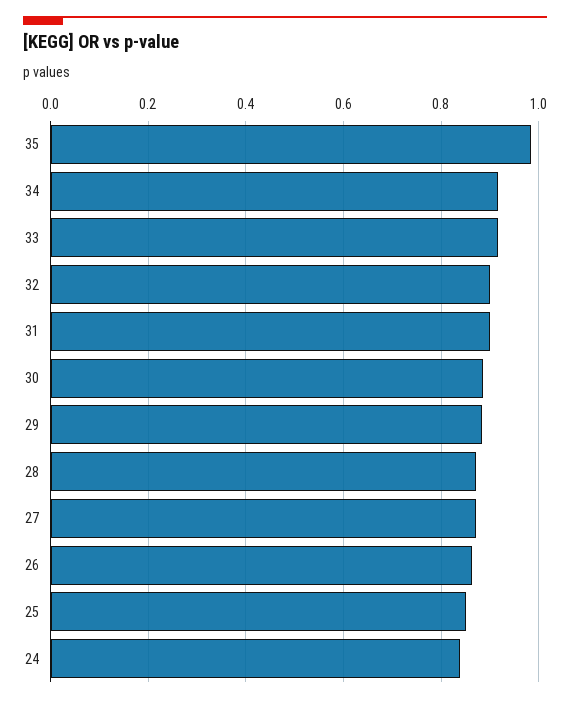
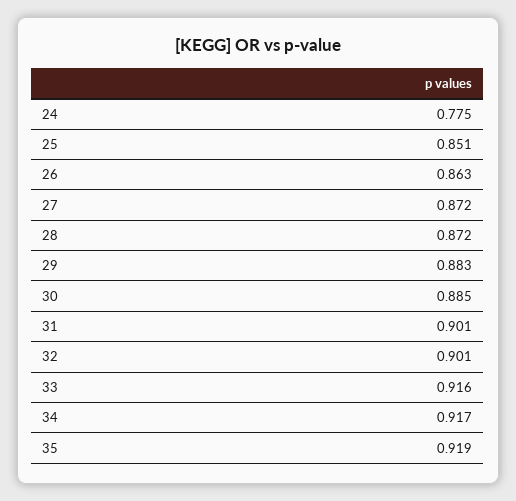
35: 0.98 -> 0.919
24: 0.84 -> 0.775

